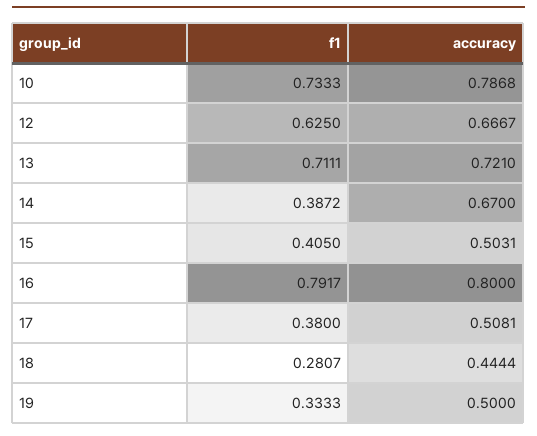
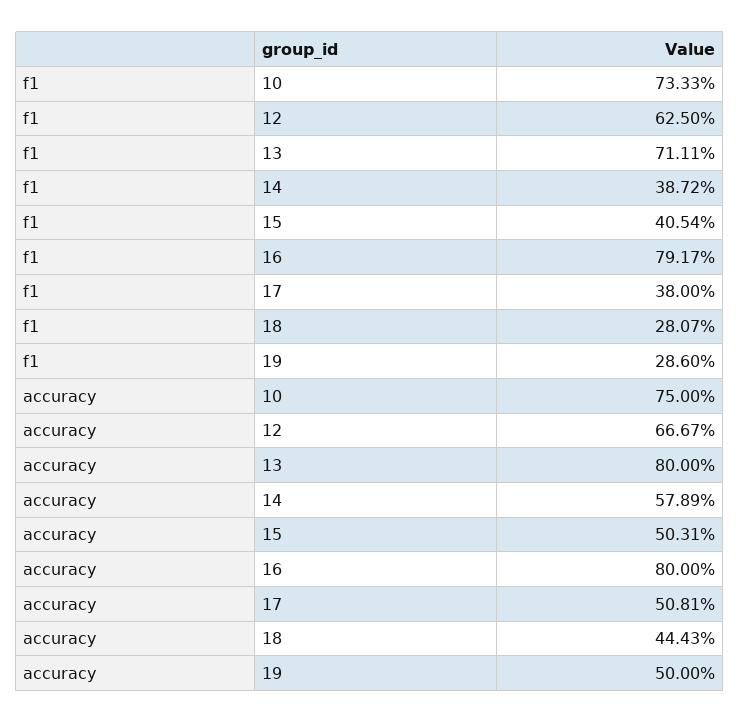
accuracy, 10: 0.7868 -> 0.75
accuracy, 13: 0.721 -> 0.8
accuracy, 14: 0.67 -> 0.5789
f1, 15: 0.405 -> 0.4054
accuracy, 18: 0.4444 -> 0.4443
f1, 19: 0.3333 -> 0.286

